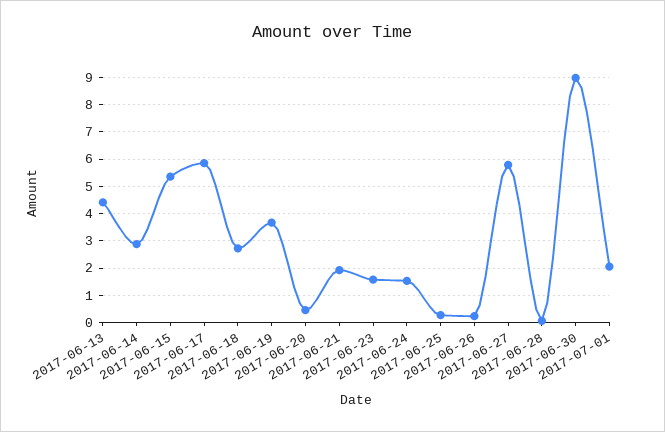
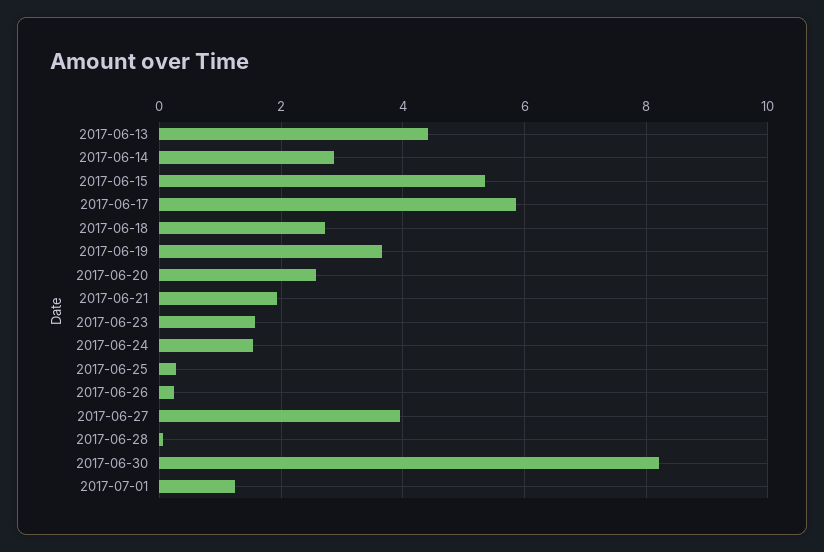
2017-06-20: 0.5 -> 2.6
2017-06-27: 5.75 -> 4
2017-06-30: 9 -> 8.2
2017-07-01: 2 -> 1.2

